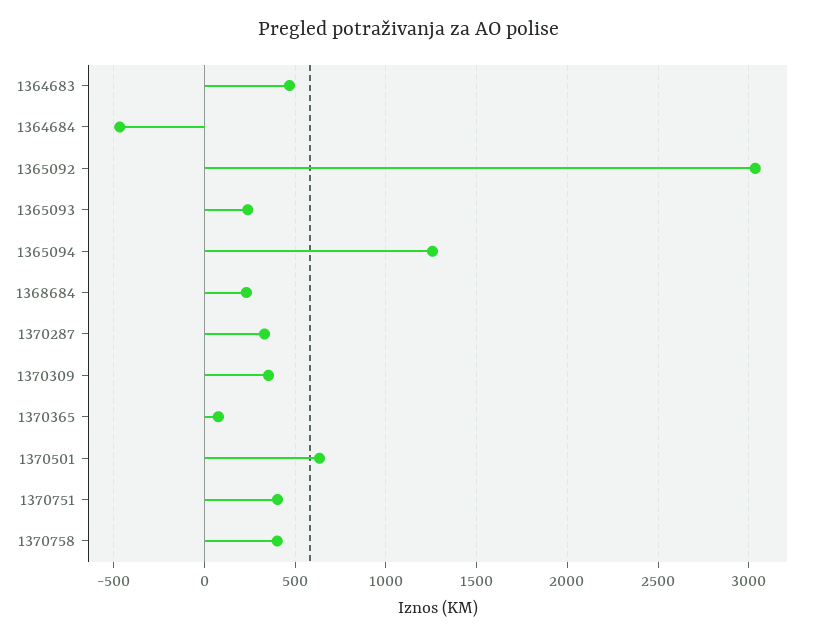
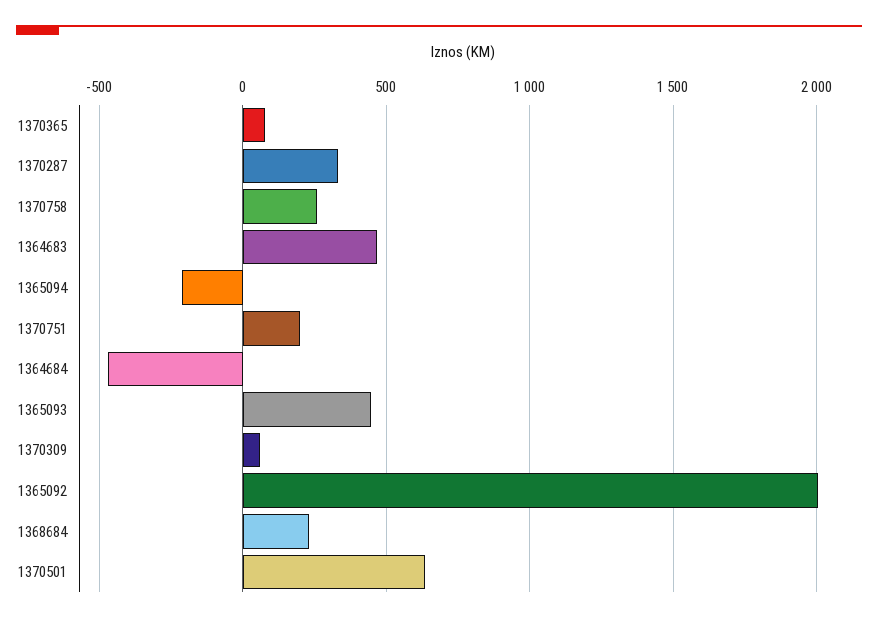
1365092: 3050 -> 2000
1365093: 250 -> 450
1365094: 1250 -> -200
1370309: 350 -> 50
1370751: 400 -> 200
1370758: 400 -> 250

